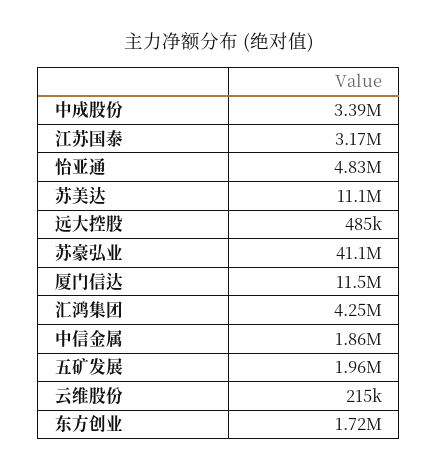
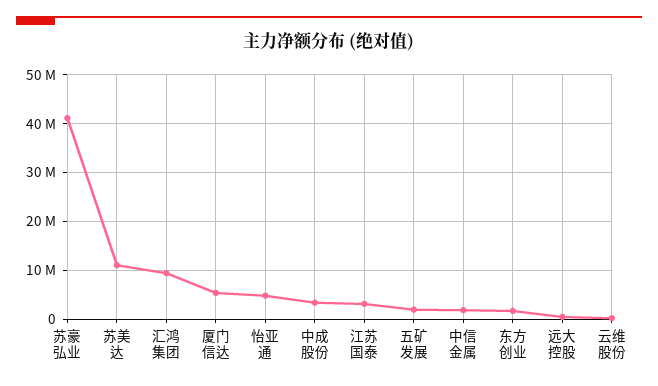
厦门信达: 11500000 -> 6000000
汇鸿集团: 4250000 -> 10000000

